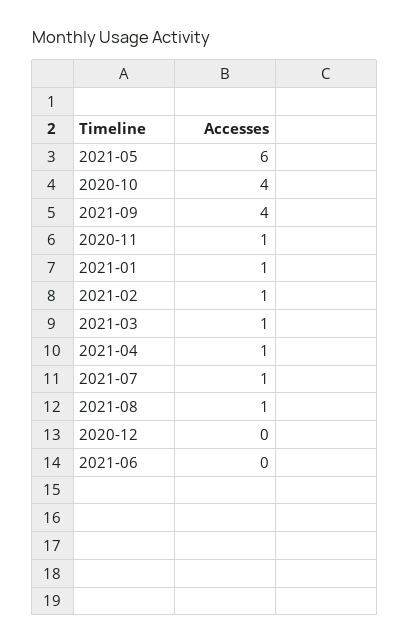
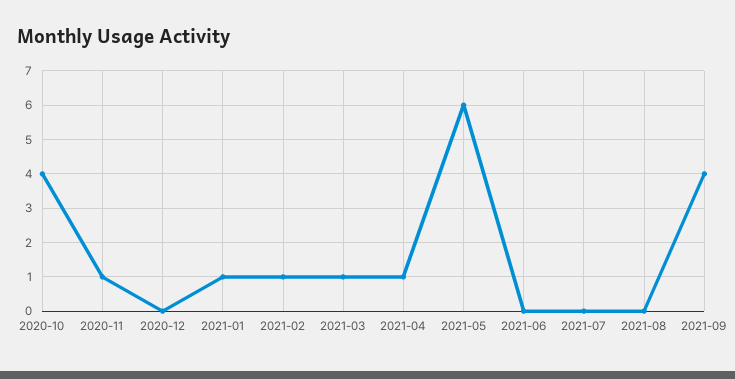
2021-07: 1 -> 0
2021-08: 1 -> 0

